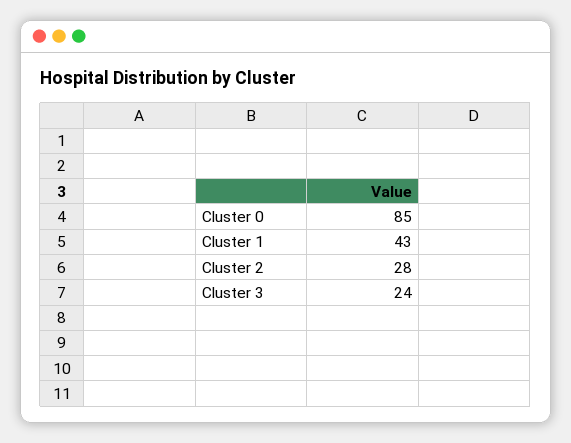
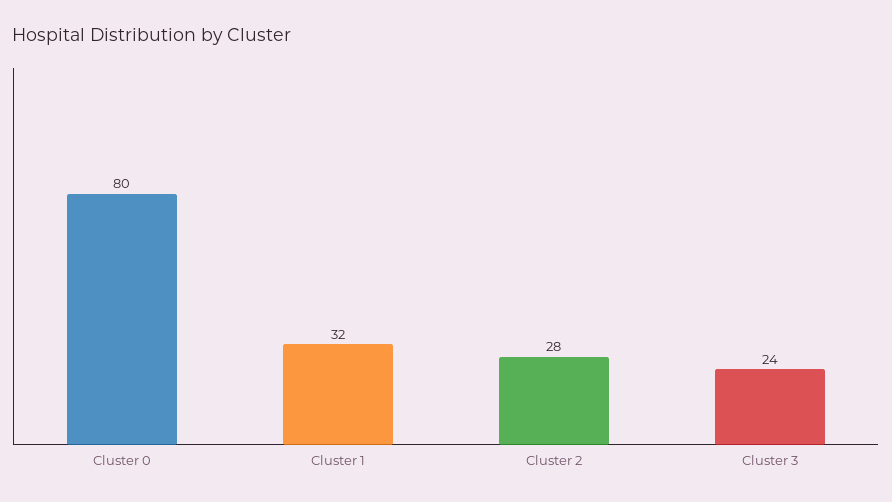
Cluster 0: 85 -> 80
Cluster 1: 43 -> 32

